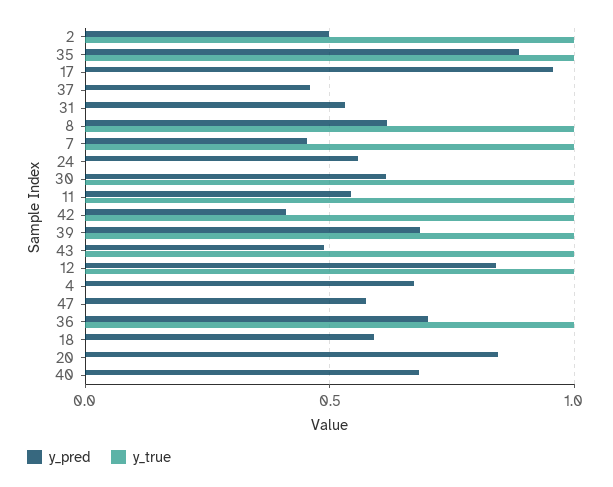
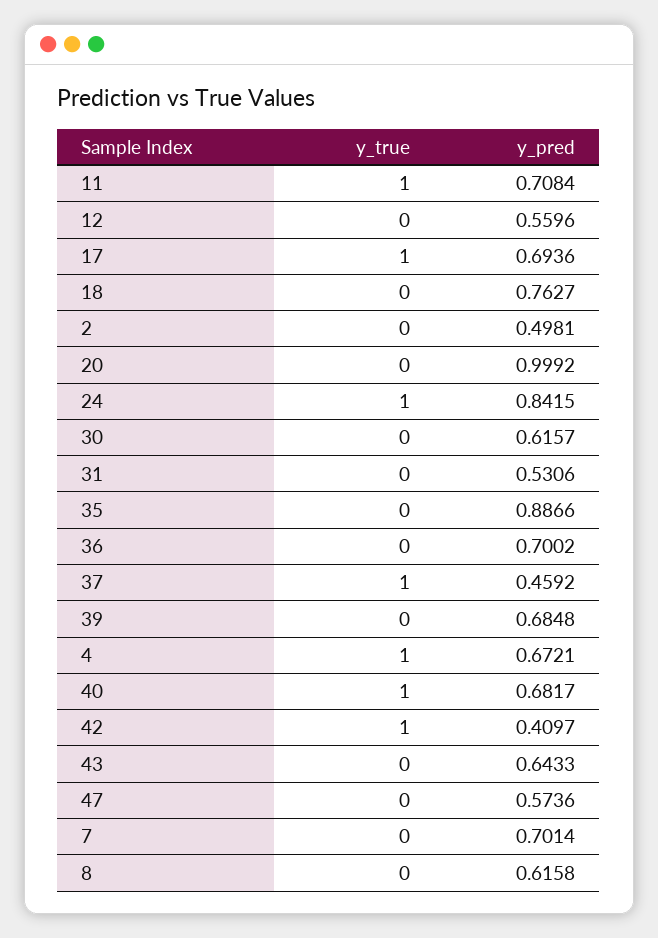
y_true, 2: 1 -> 0
y_true, 35: 1 -> 0
y_pred, 17: 0.95 -> 0.6936
y_true, 17: 0 -> 1
y_true, 37: 0 -> 1
y_true, 8: 1 -> 0
y_pred, 7: 0.45 -> 0.7014
y_true, 7: 1 -> 0
y_pred, 24: 0.55 -> 0.8415
y_true, 24: 0 -> 1
y_true, 30: 1 -> 0
y_pred, 11: 0.55 -> 0.7084
y_true, 39: 1 -> 0
y_pred, 43: 0.5 -> 0.6433
y_true, 43: 1 -> 0
y_pred, 12: 0.85 -> 0.5596
y_true, 12: 1 -> 0
y_true, 4: 0 -> 1
y_true, 36: 1 -> 0
y_pred, 18: 0.6 -> 0.7627
y_pred, 20: 0.85 -> 0.9992
y_true, 40: 0 -> 1

